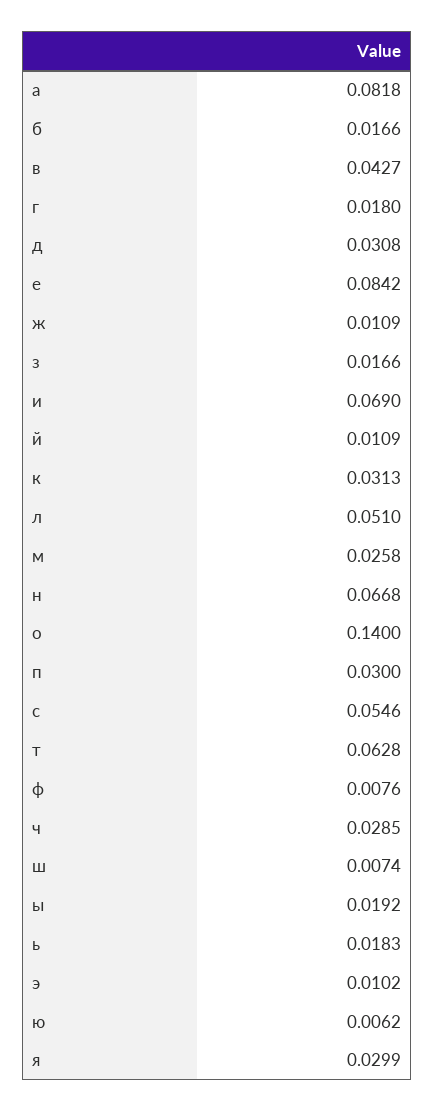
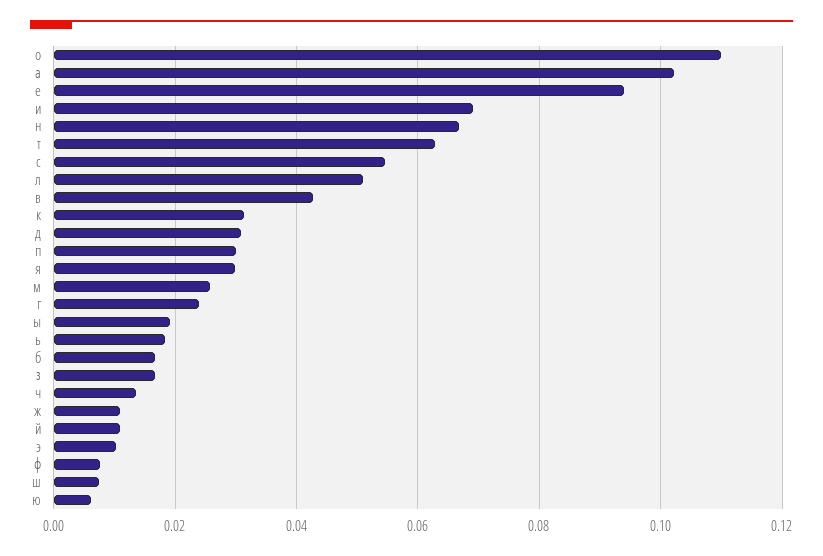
а: 0.0818 -> 0.102
г: 0.018 -> 0.024
е: 0.0842 -> 0.094
о: 0.14 -> 0.11
ч: 0.0285 -> 0.014

